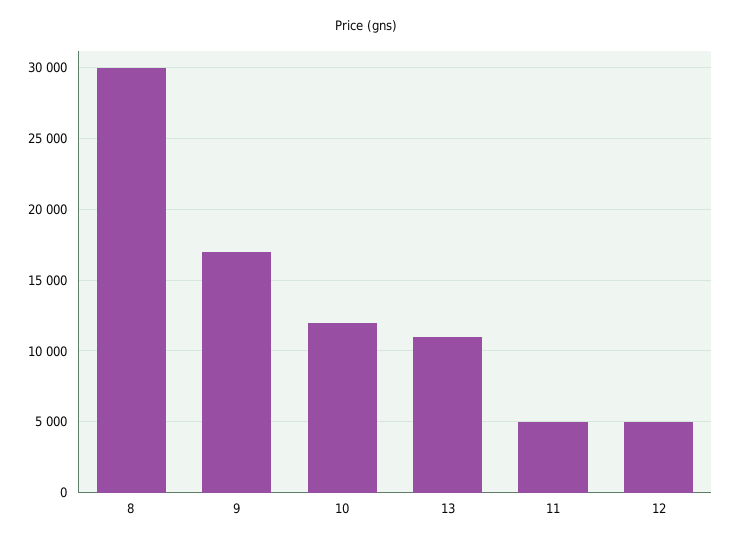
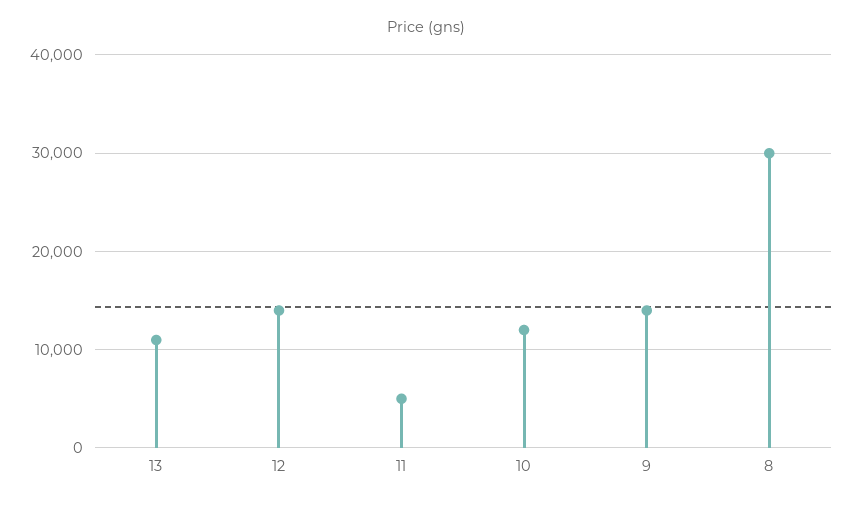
9: 17000 -> 14000
12: 5000 -> 14000

